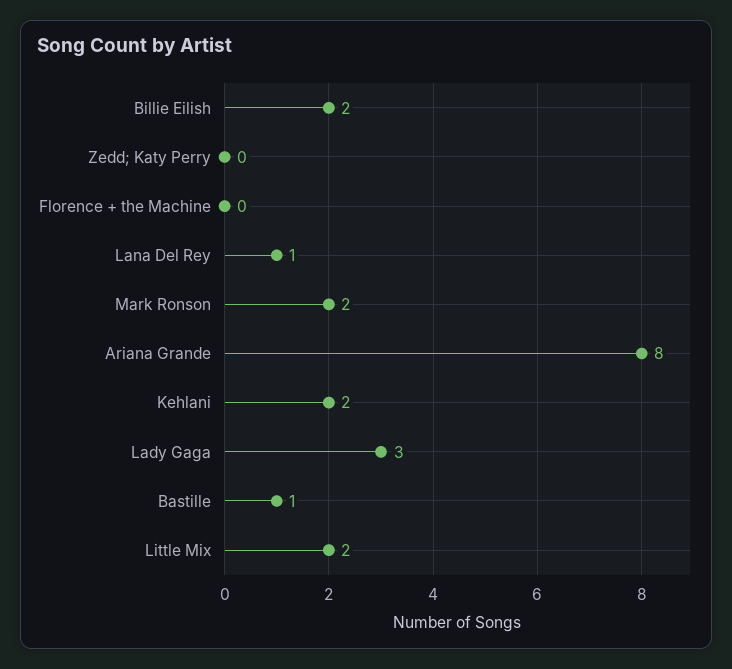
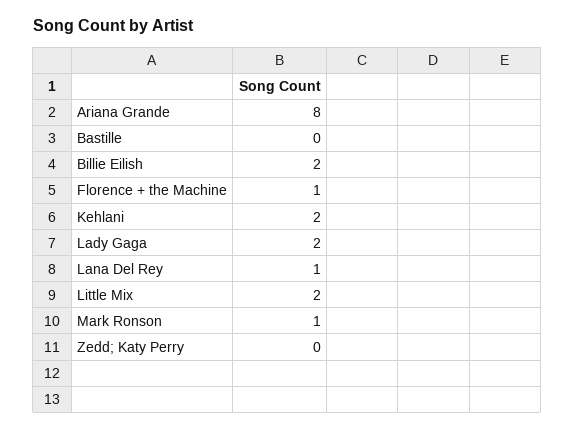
Florence + the Machine: 0 -> 1
Mark Ronson: 2 -> 1
Lady Gaga: 3 -> 2
Bastille: 1 -> 0

